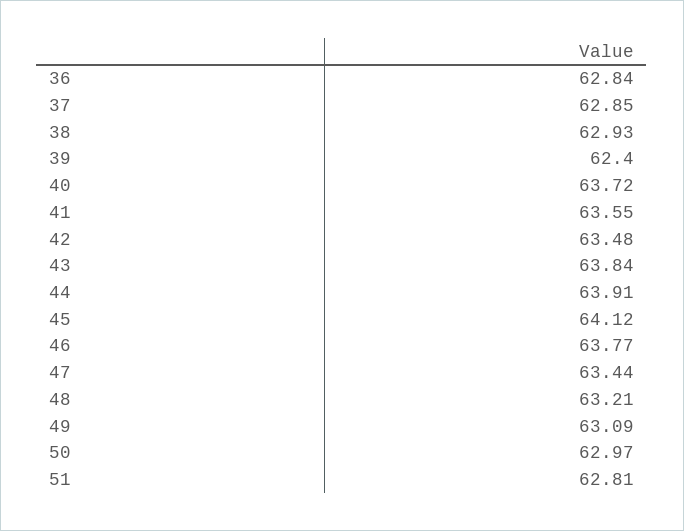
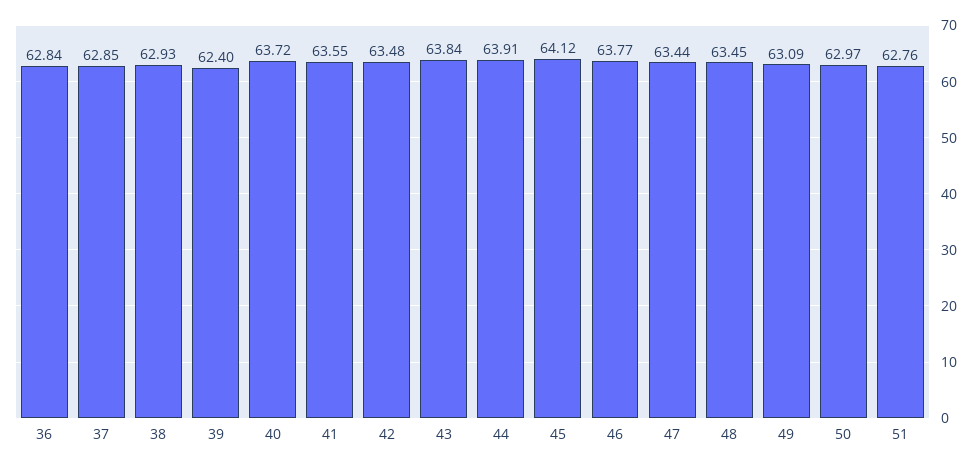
48: 63.21 -> 63.45
51: 62.81 -> 62.76

